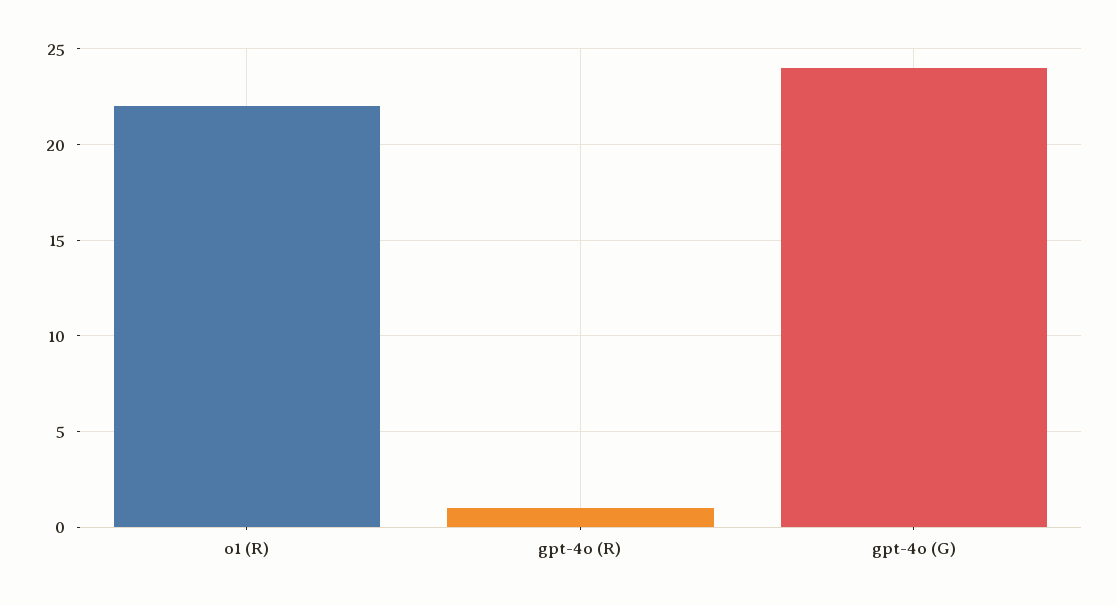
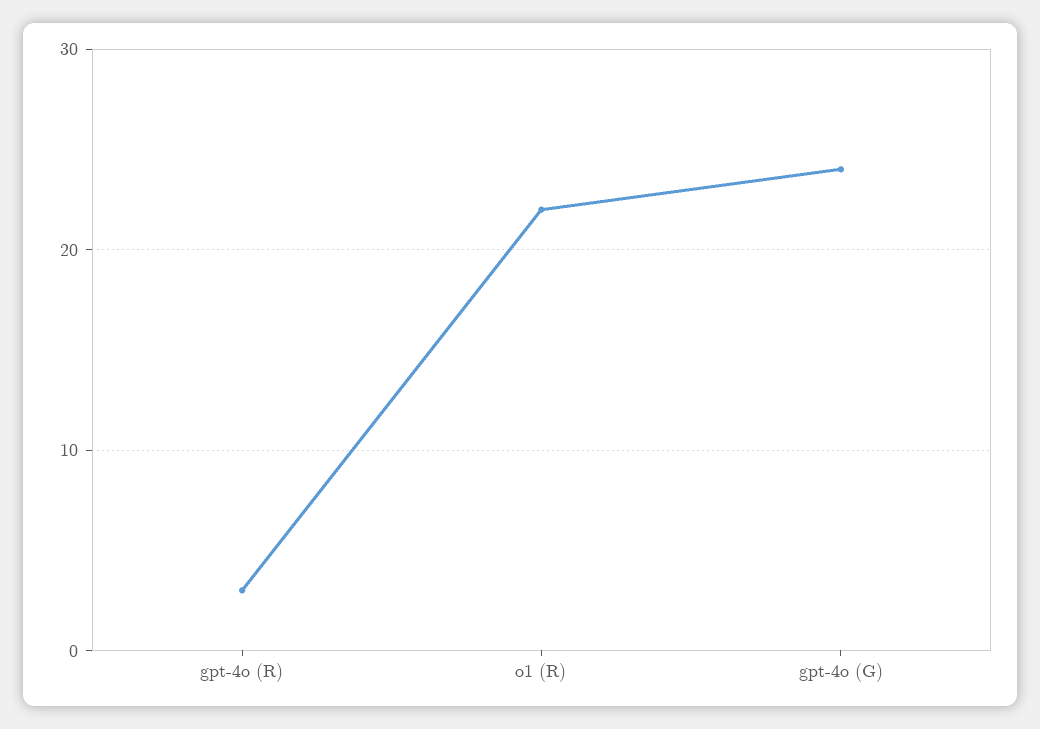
gpt-4o (R): 1 -> 3

